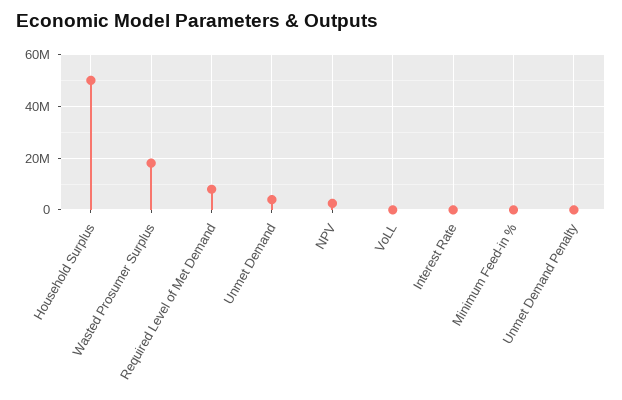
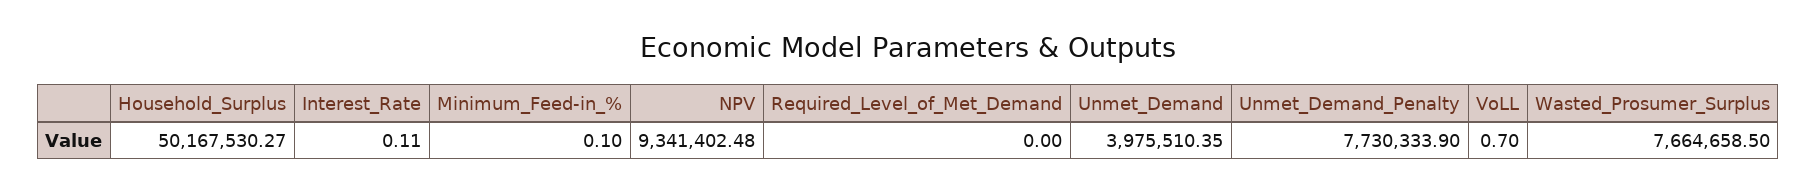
Wasted Prosumer Surplus: 17500000 -> 7664658.5
Required Level of Met Demand: 7500000 -> 0
NPV: 2500000 -> 9341402.48
Unmet Demand Penalty: 0 -> 7730333.9

